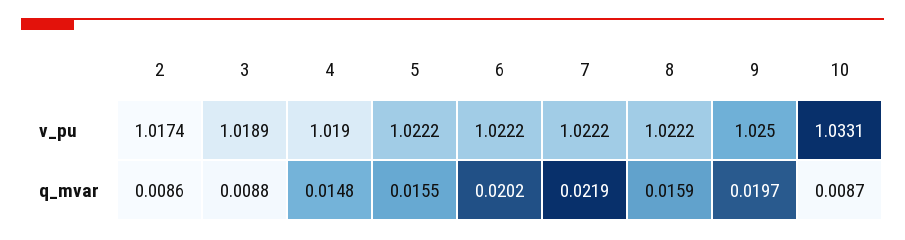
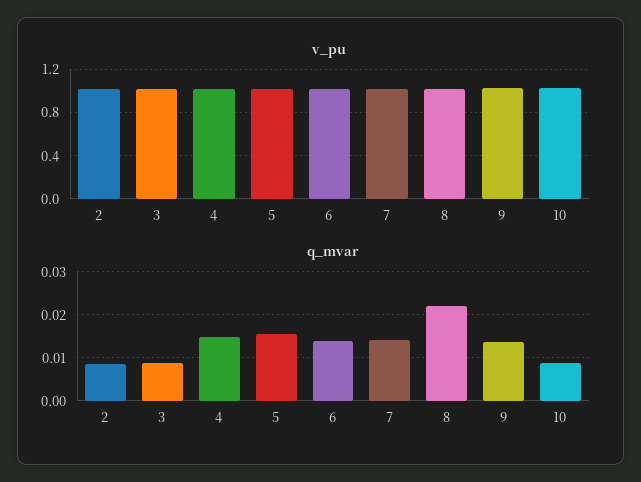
q_mvar, 6: 0.0202 -> 0.014
q_mvar, 7: 0.0219 -> 0.014
q_mvar, 8: 0.0159 -> 0.022
q_mvar, 9: 0.0197 -> 0.014

